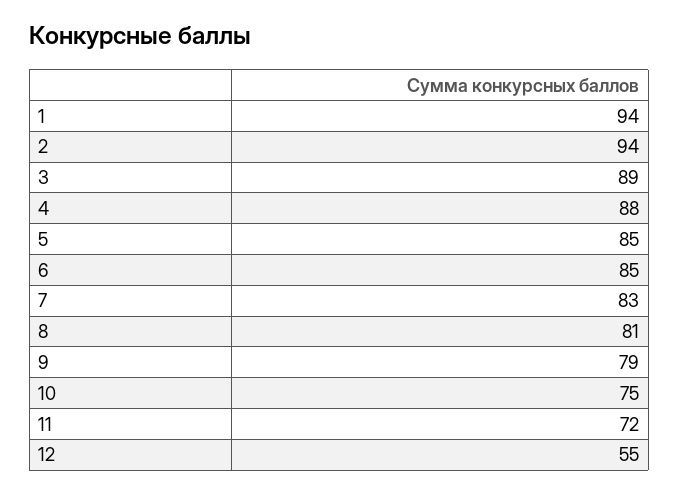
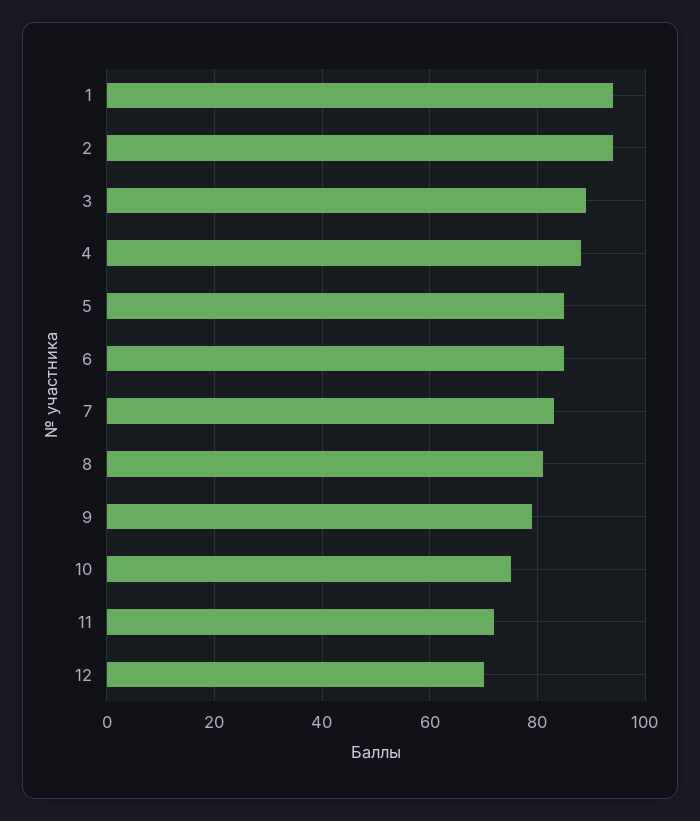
12: 55 -> 70

